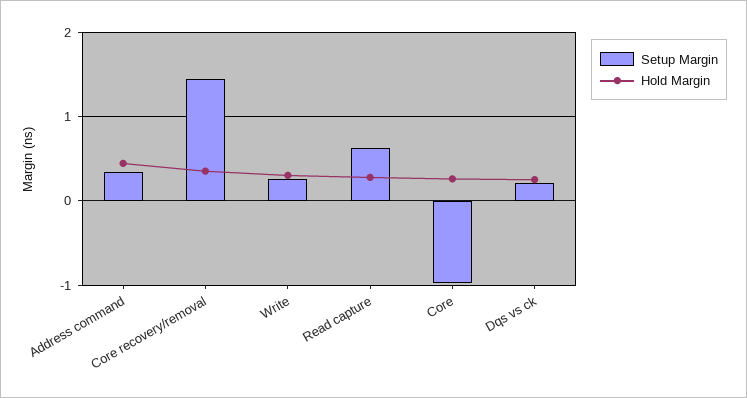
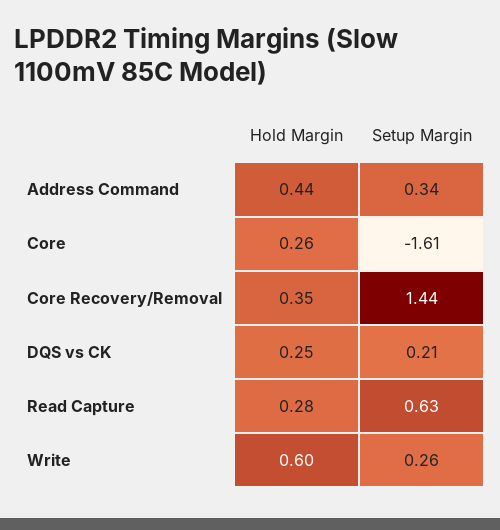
Hold Margin, Write: 0.3 -> 0.6
Setup Margin, Core: -1 -> -1.61

